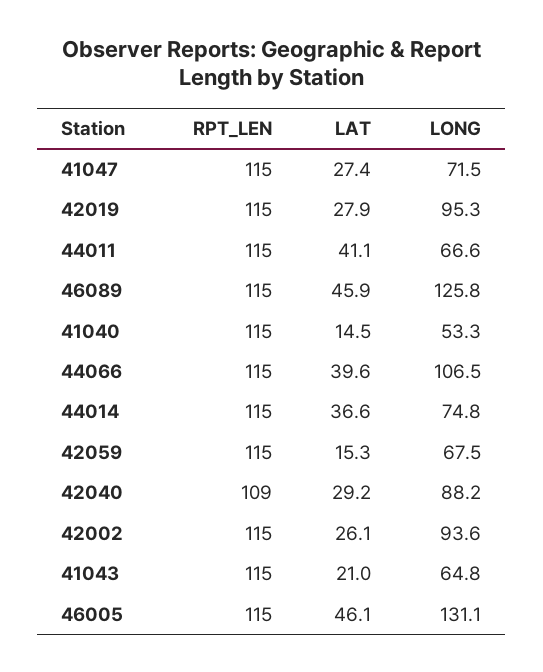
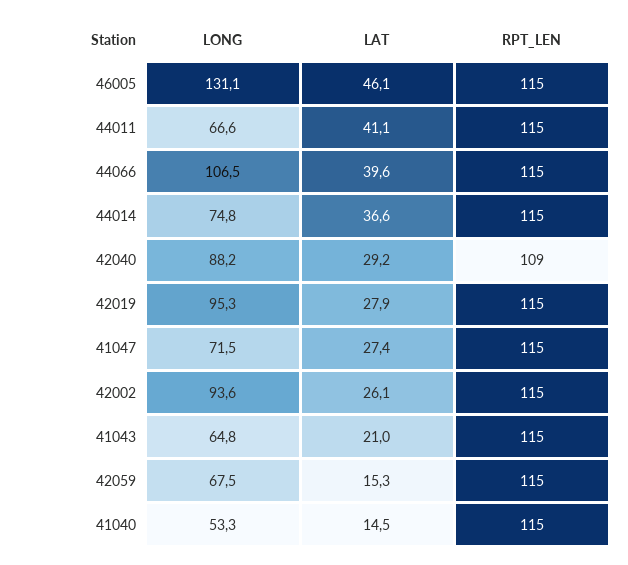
RPT_LEN, 46089: 115 -> none
LAT, 46089: 45.9 -> none
LONG, 46089: 125.8 -> none

